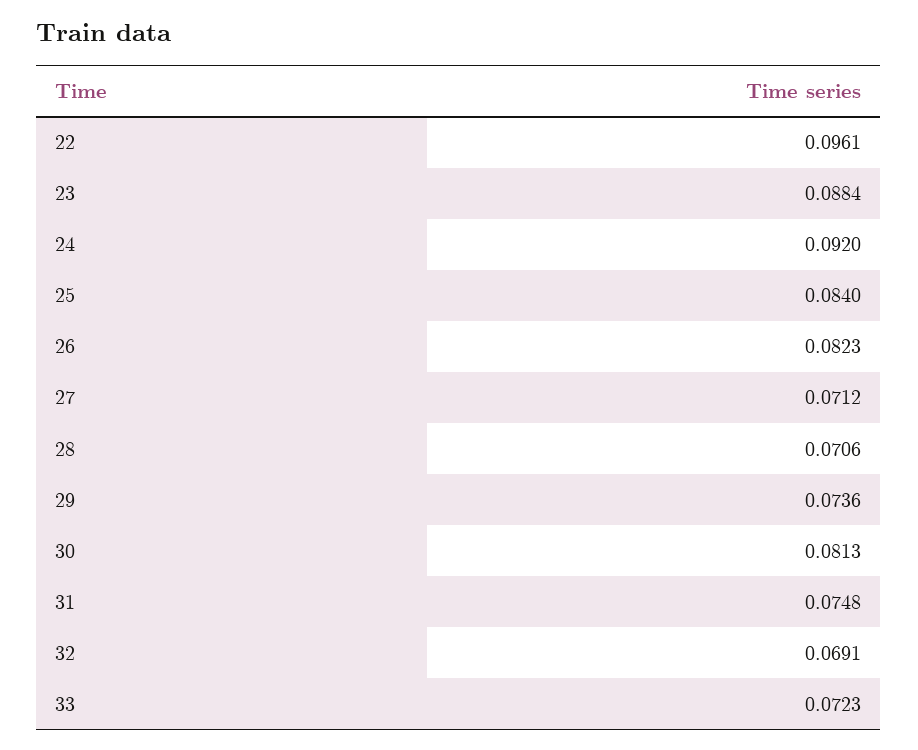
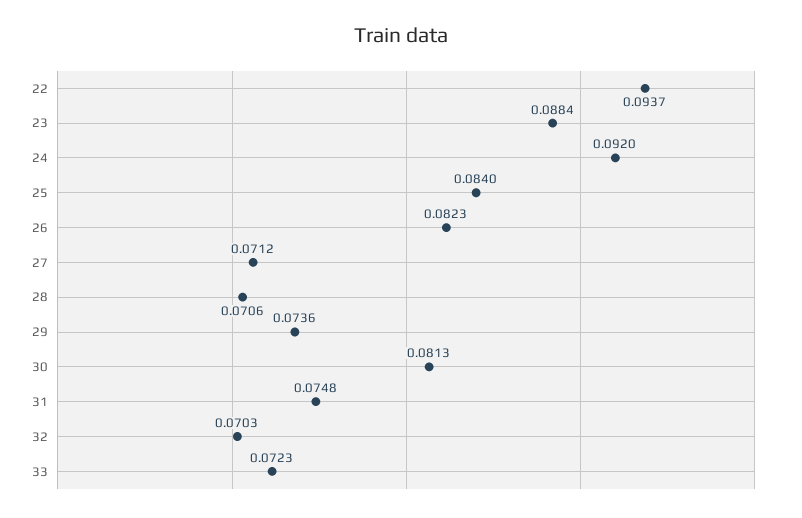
22: 0.0961 -> 0.0937
32: 0.0691 -> 0.0703

